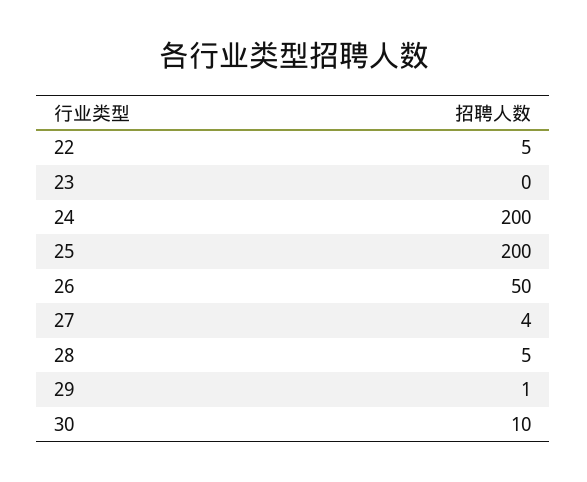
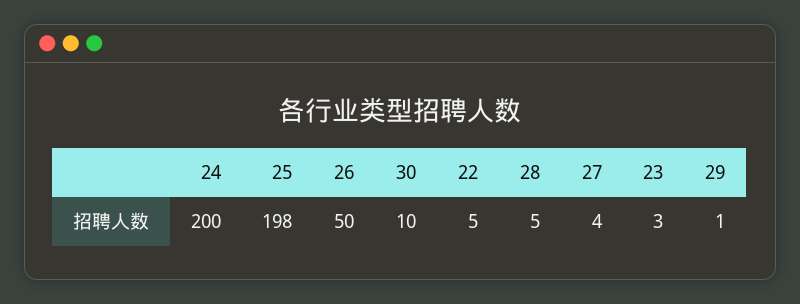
23: 0 -> 3
25: 200 -> 198

